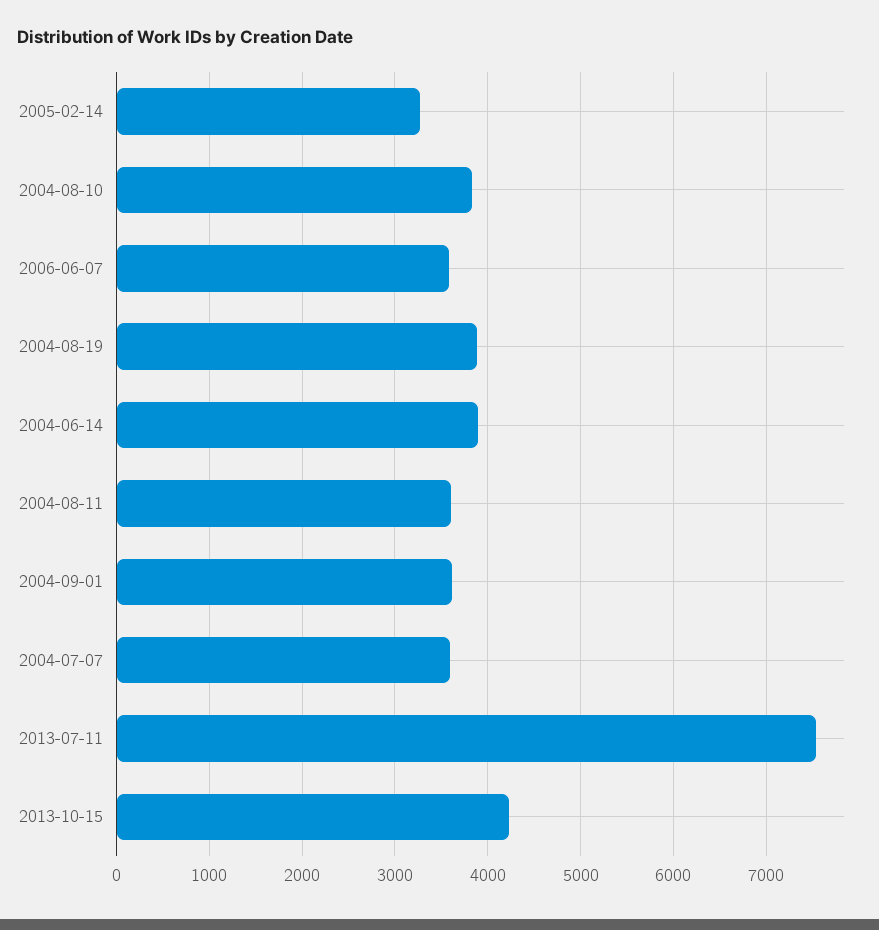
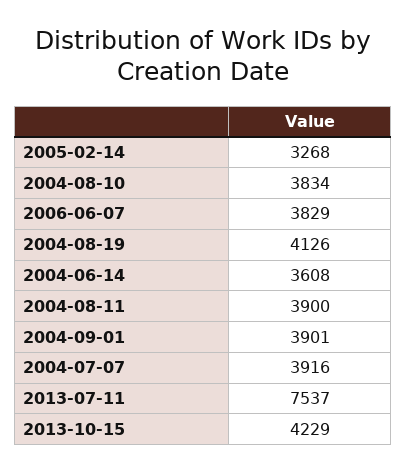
2006-06-07: 3600 -> 3829
2004-08-19: 3900 -> 4126
2004-06-14: 3900 -> 3608
2004-08-11: 3600 -> 3900
2004-09-01: 3600 -> 3901
2004-07-07: 3600 -> 3916

